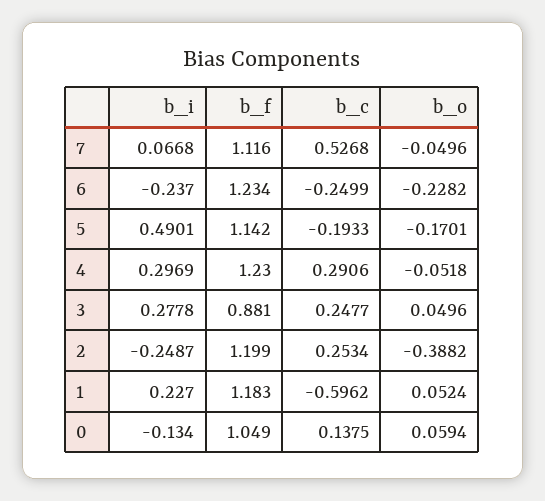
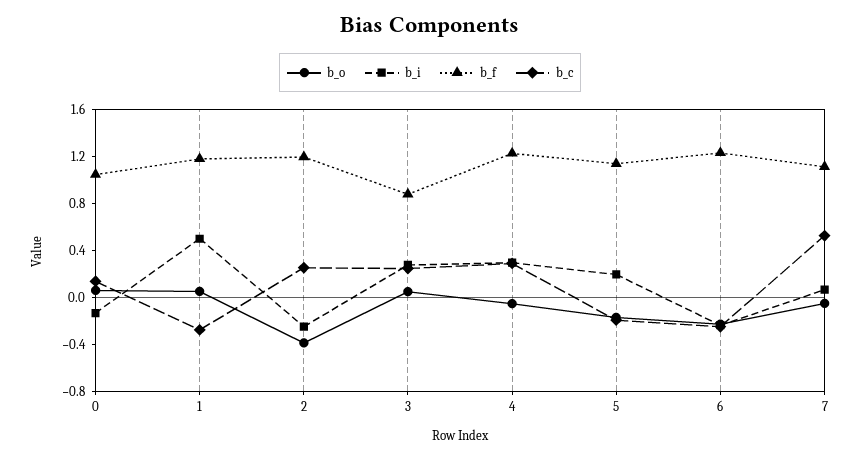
b_i, 5: 0.4901 -> 0.2
b_i, 1: 0.227 -> 0.5
b_c, 1: -0.5962 -> -0.3

